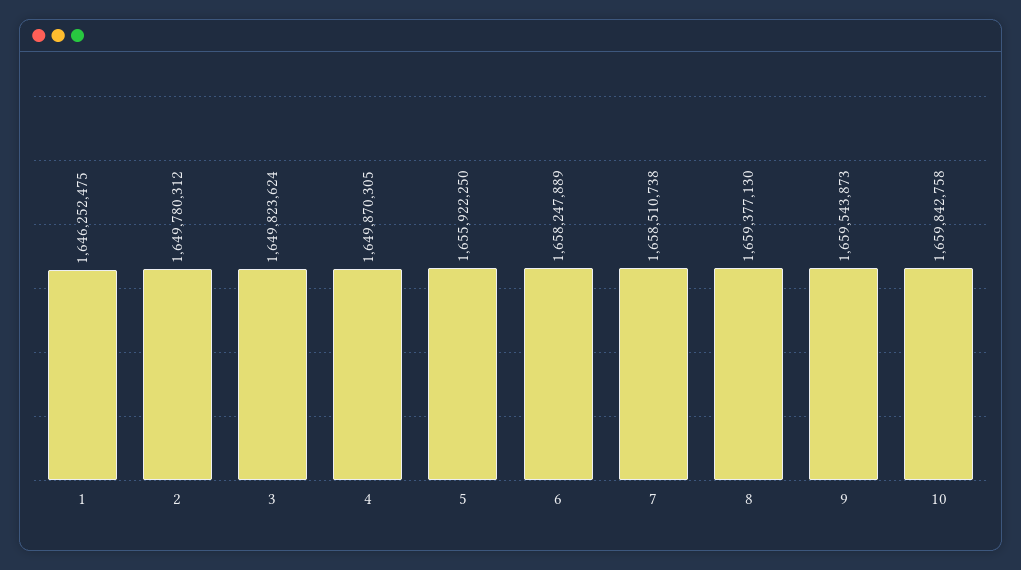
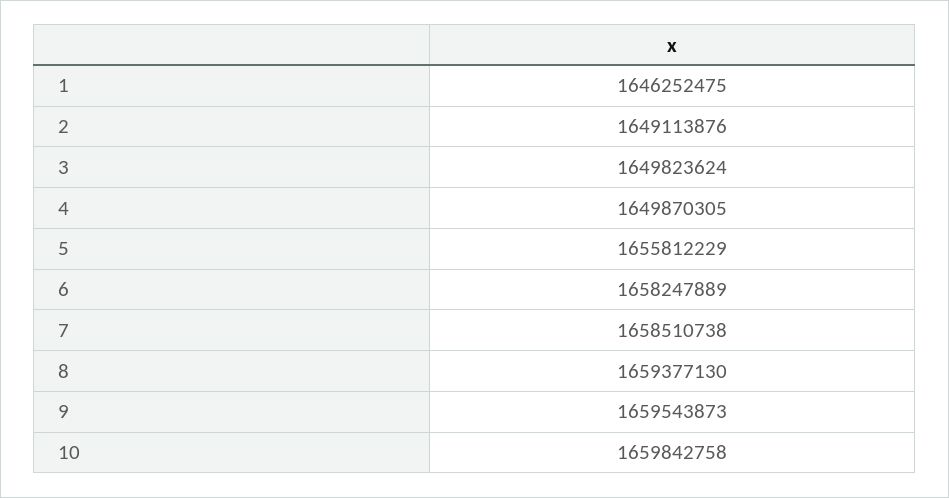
2: 1649780312 -> 1649113876
5: 1655922250 -> 1655812229

